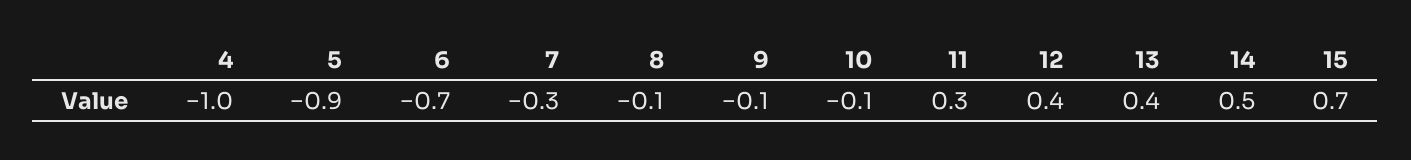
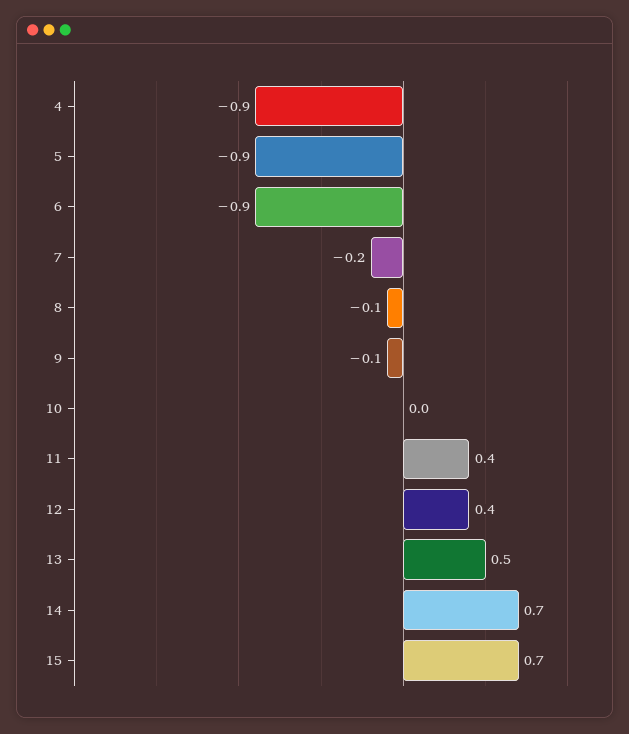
4: -1 -> -0.9
6: -0.7 -> -0.9
7: -0.3 -> -0.2
10: -0.1 -> 0
11: 0.3 -> 0.4
13: 0.4 -> 0.5
14: 0.5 -> 0.7

